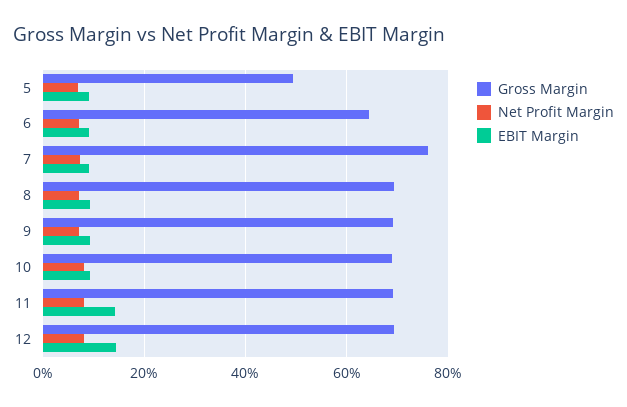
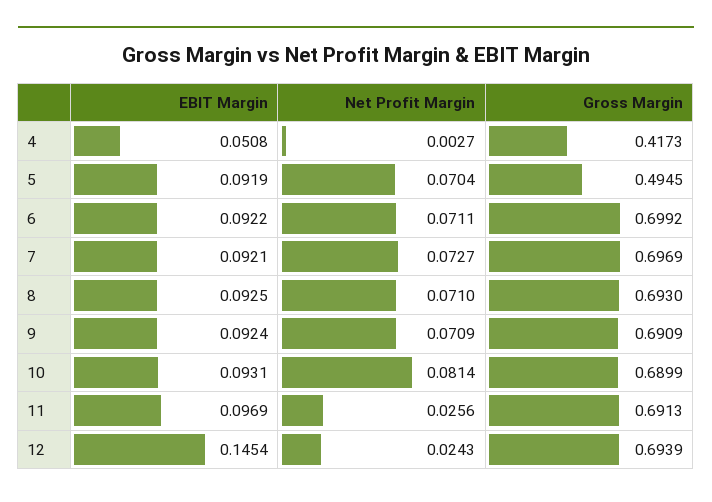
Gross Margin, 6: 0.64 -> 0.6992
Gross Margin, 7: 0.76 -> 0.6969
Net Profit Margin, 11: 0.08 -> 0.0256
EBIT Margin, 11: 0.14 -> 0.0969
Net Profit Margin, 12: 0.08 -> 0.0243
EBIT Margin, 4: none -> 0.0508
Net Profit Margin, 4: none -> 0.0027
Gross Margin, 4: none -> 0.4173

